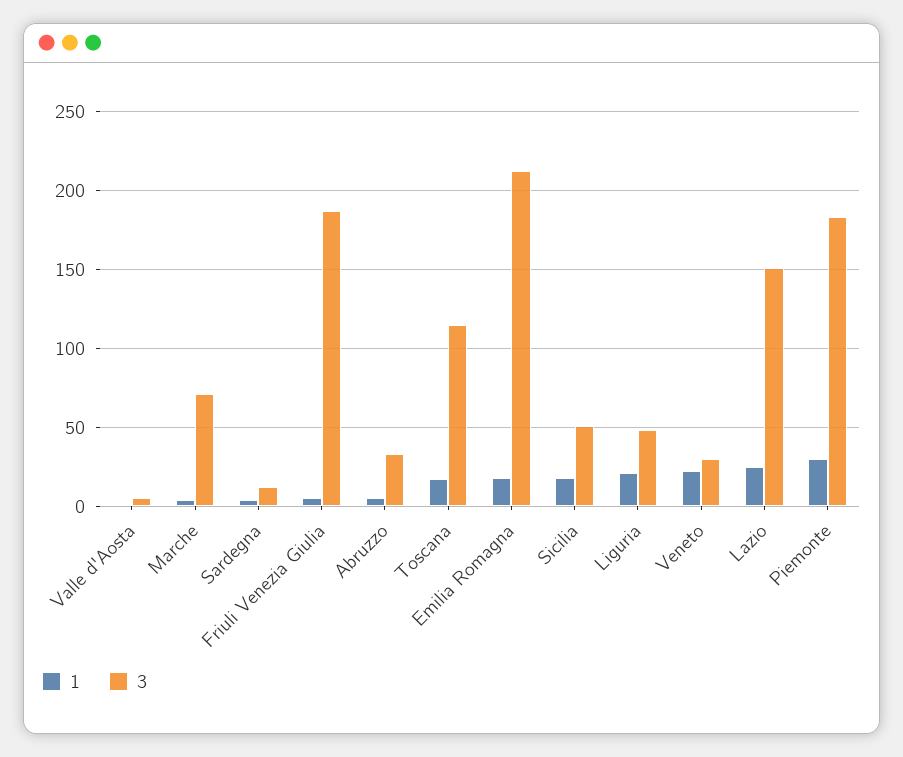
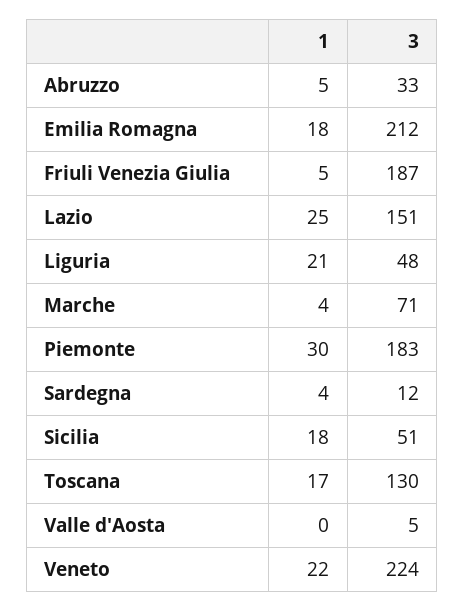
3, Toscana: 115 -> 130
3, Veneto: 30 -> 224

